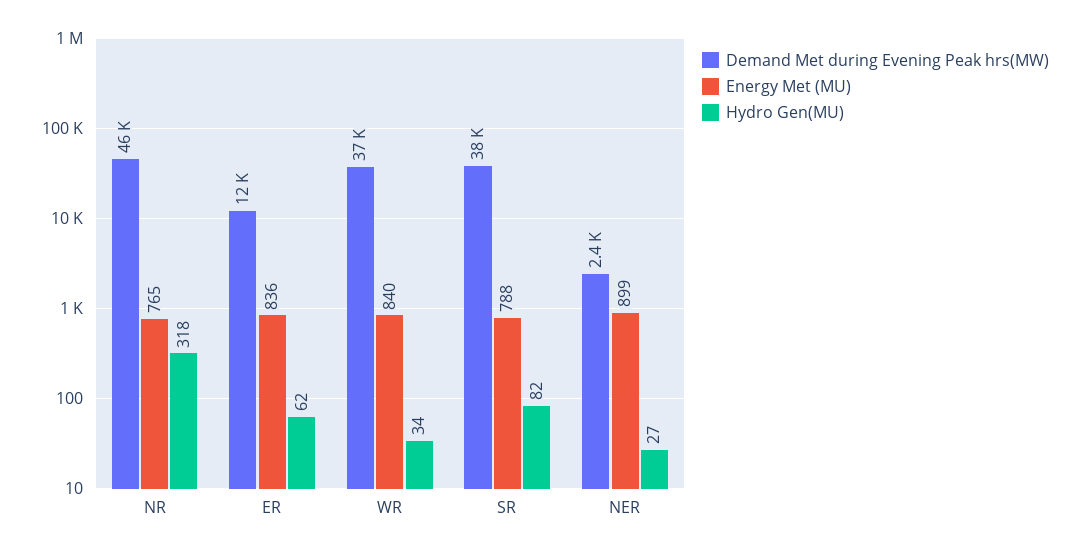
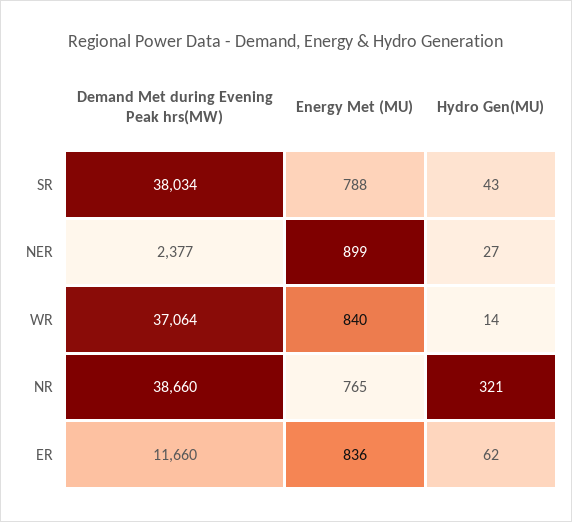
Demand Met during Evening Peak hrs(MW), NR: 46000 -> 38660
Hydro Gen(MU), NR: 318 -> 321
Hydro Gen(MU), WR: 34 -> 14
Hydro Gen(MU), SR: 82 -> 43

